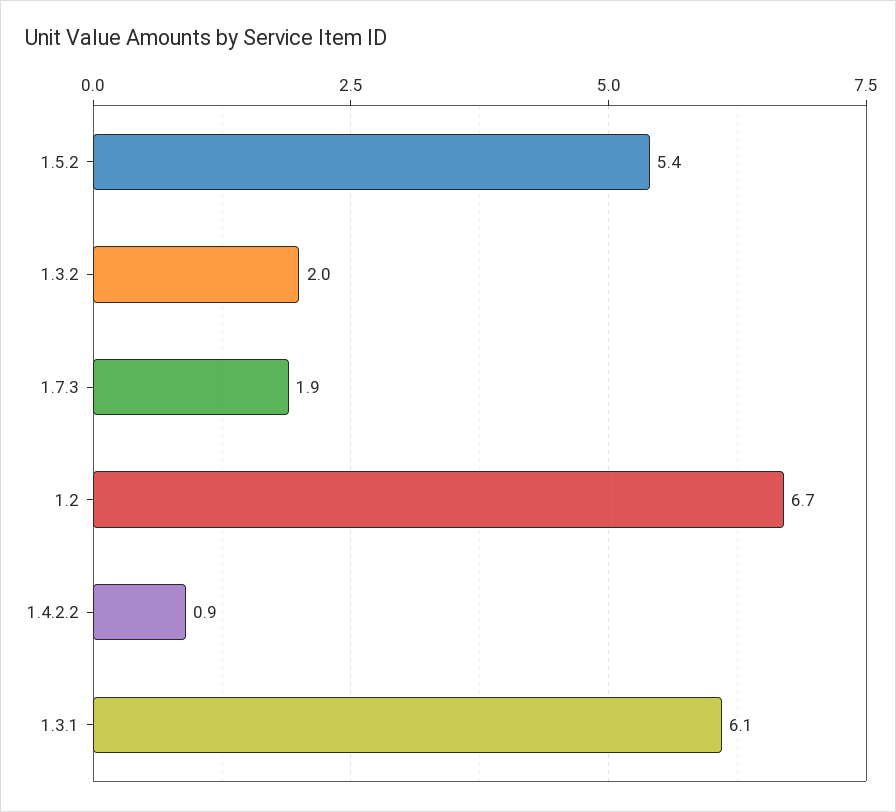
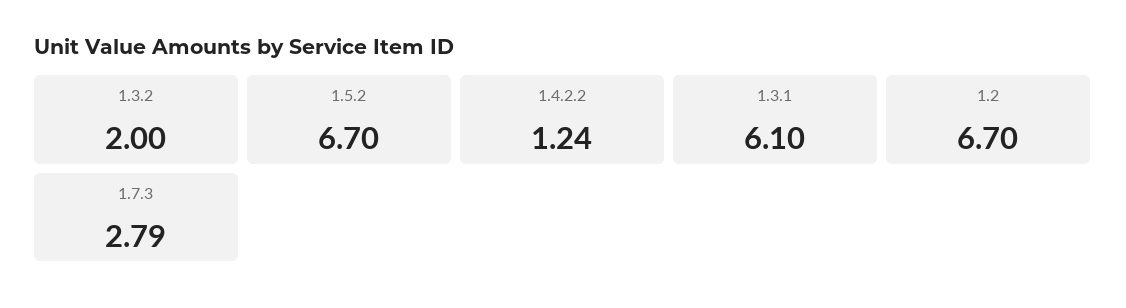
1.5.2: 5.4 -> 6.7
1.7.3: 1.9 -> 2.79
1.4.2.2: 0.9 -> 1.24

